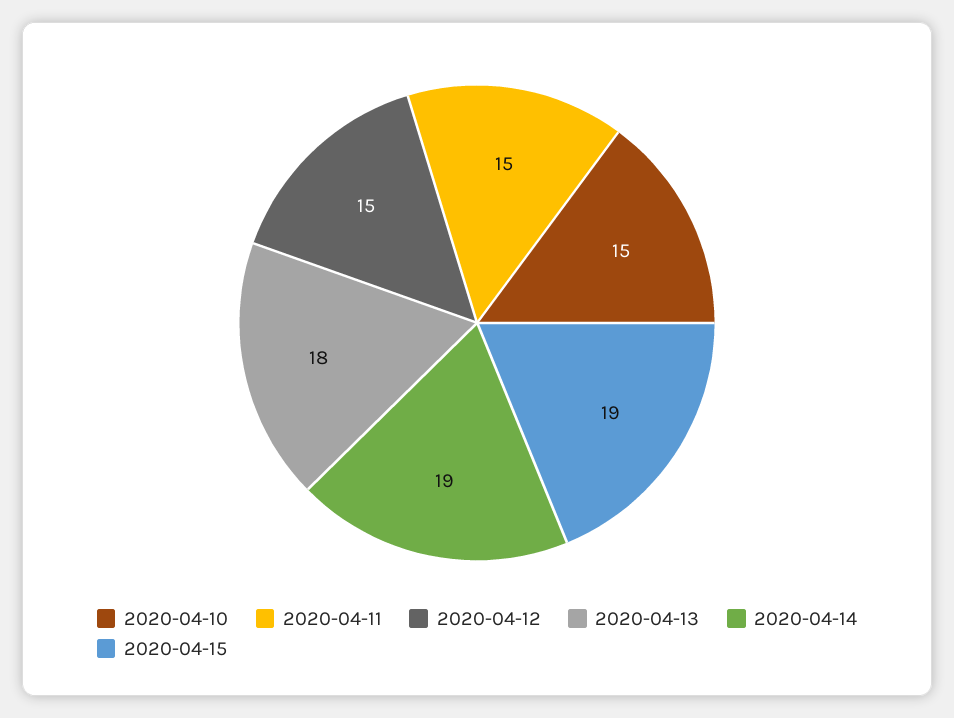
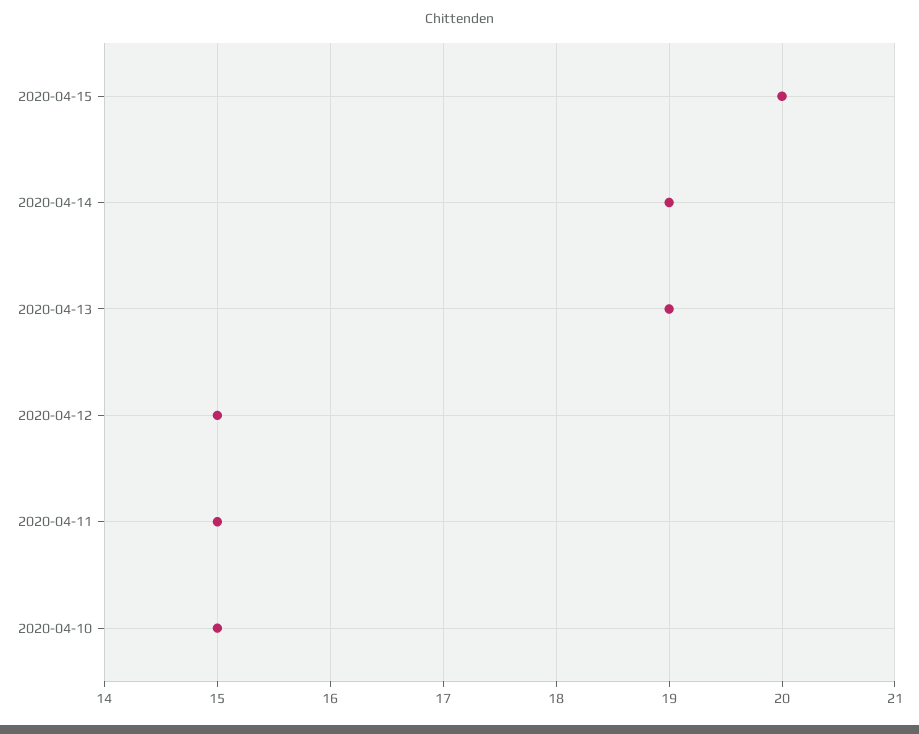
2020-04-13: 18 -> 19
2020-04-15: 19 -> 20

